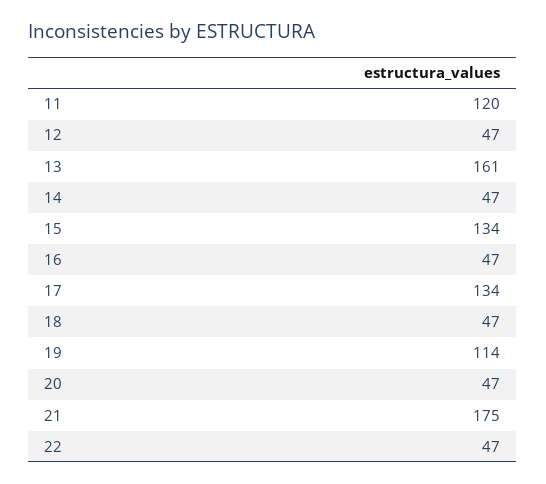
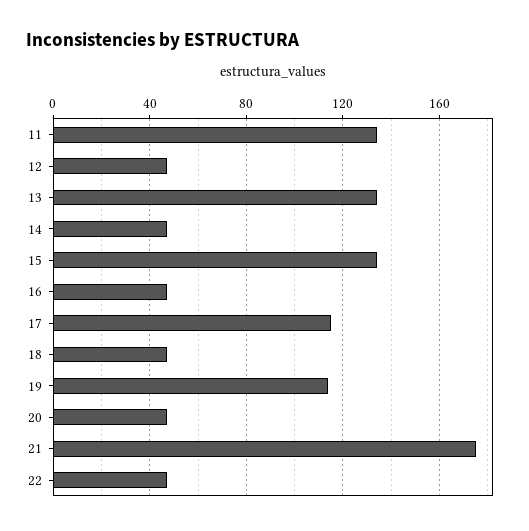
11: 120 -> 135
13: 161 -> 135
17: 134 -> 115

